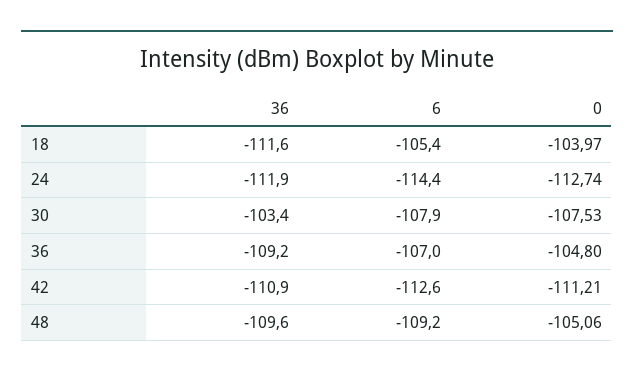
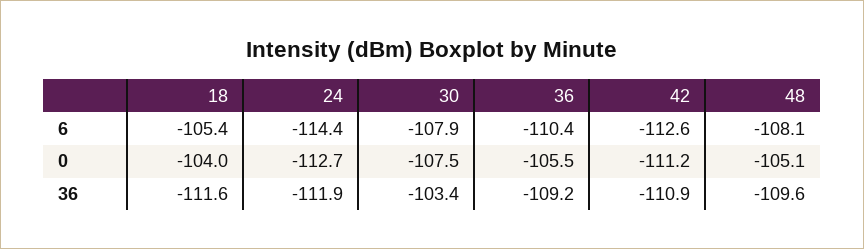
6, 36: -107 -> -110.4
0, 36: -104.8 -> -105.5
6, 48: -109.2 -> -108.1

